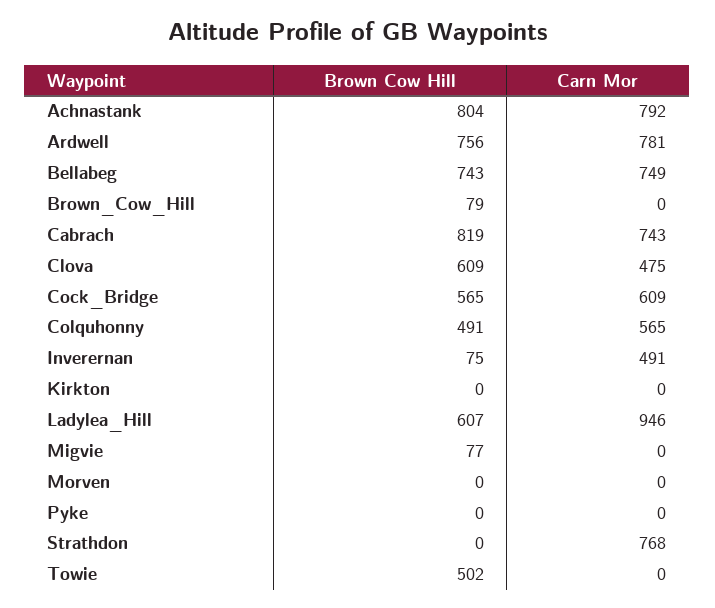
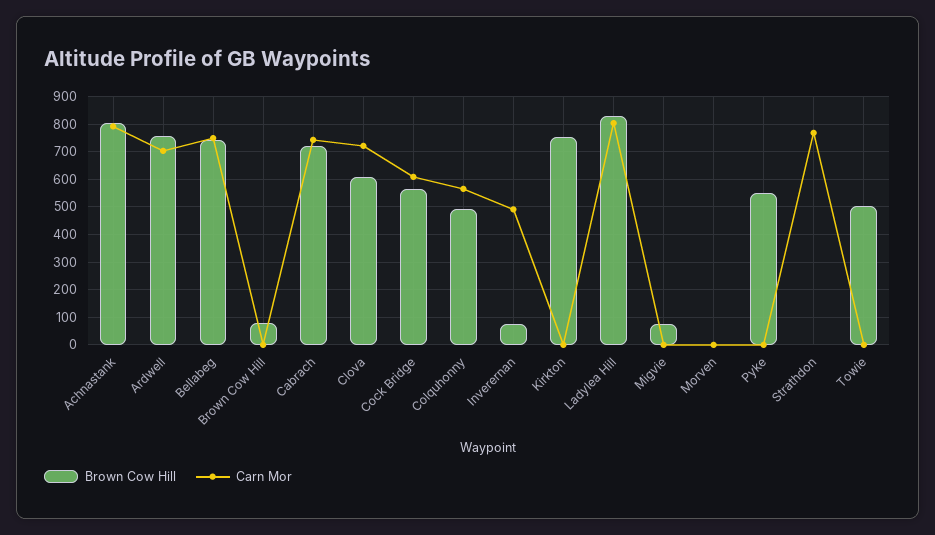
Carn Mor, Ardwell: 781 -> 700
Brown Cow Hill, Cabrach: 819 -> 725
Carn Mor, Clova: 475 -> 725
Brown Cow Hill, Kirkton: 0 -> 750
Brown Cow Hill, Ladylea_Hill: 607 -> 825
Carn Mor, Ladylea_Hill: 946 -> 800
Brown Cow Hill, Pyke: 0 -> 550

